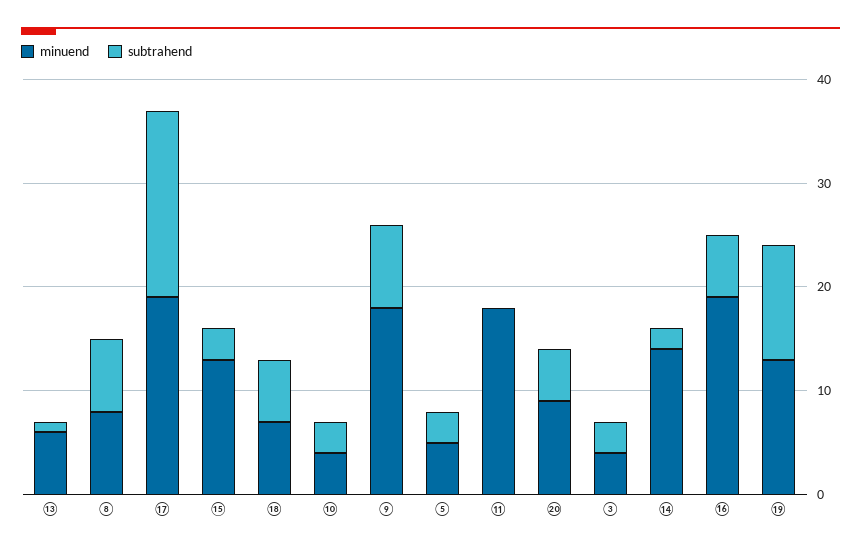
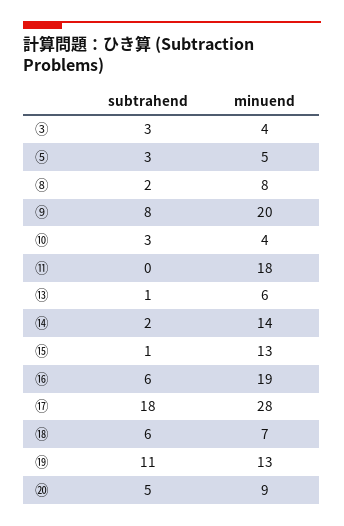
subtrahend, ⑧: 7 -> 2
minuend, ⑰: 19 -> 28
subtrahend, ⑮: 3 -> 1
minuend, ⑨: 18 -> 20

